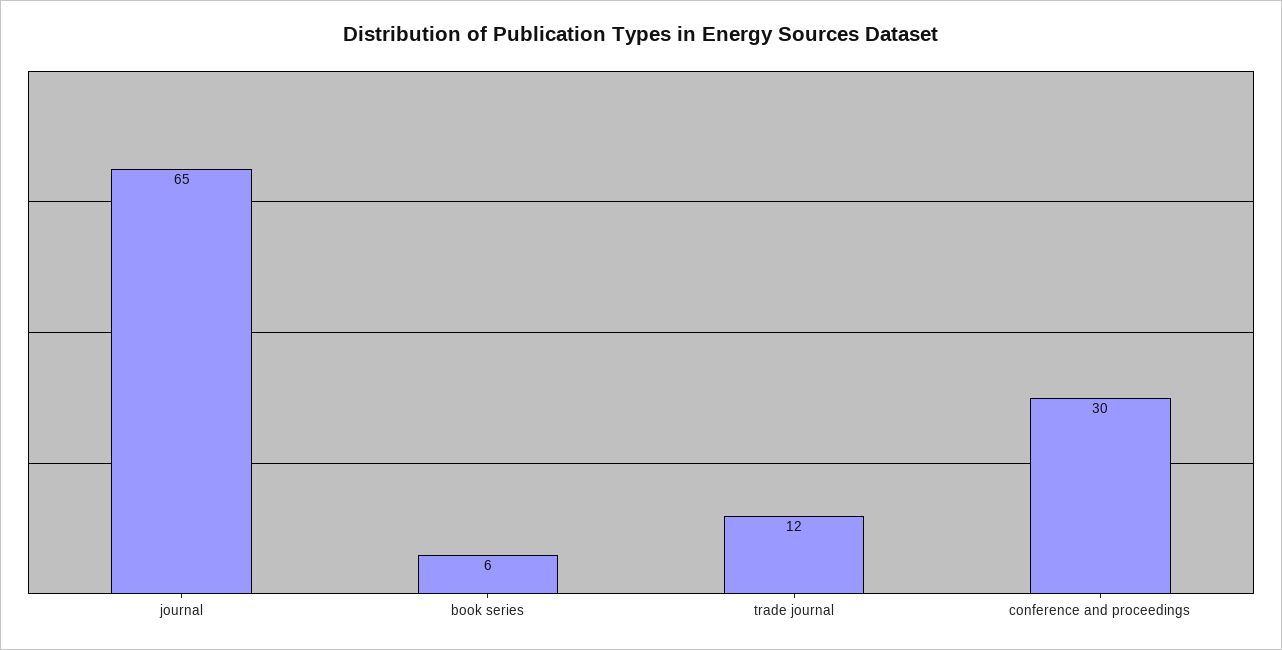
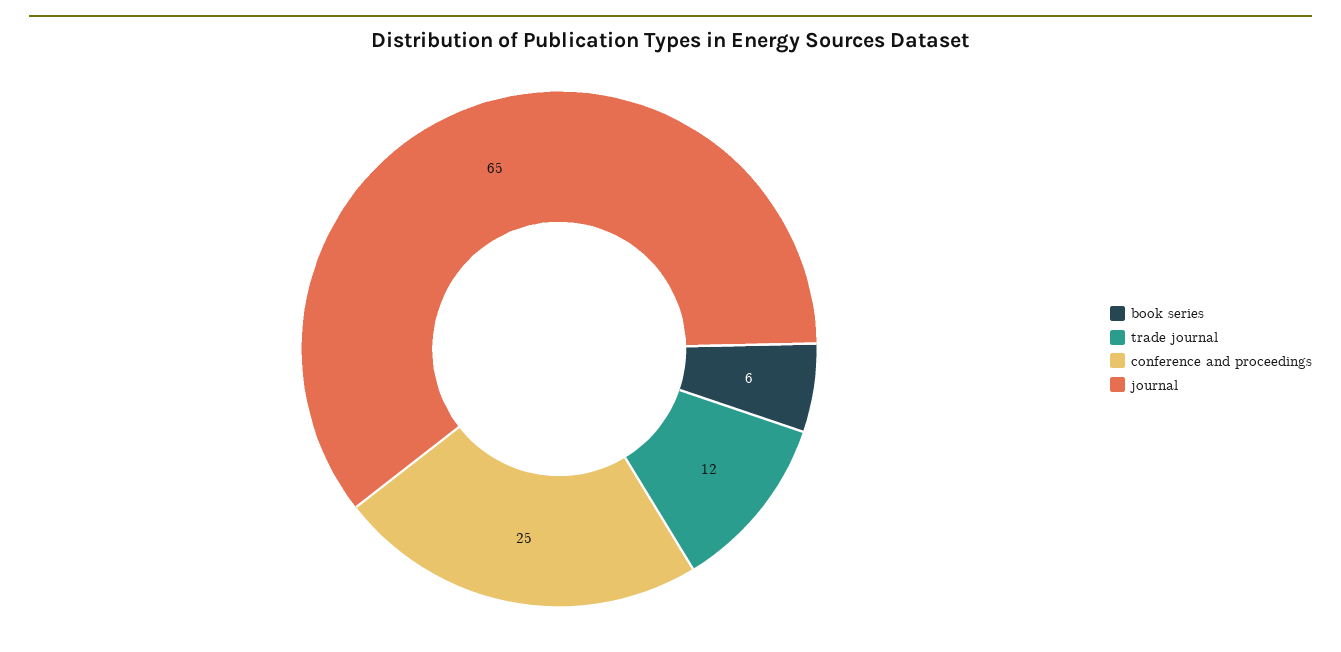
conference and proceedings: 30 -> 25

